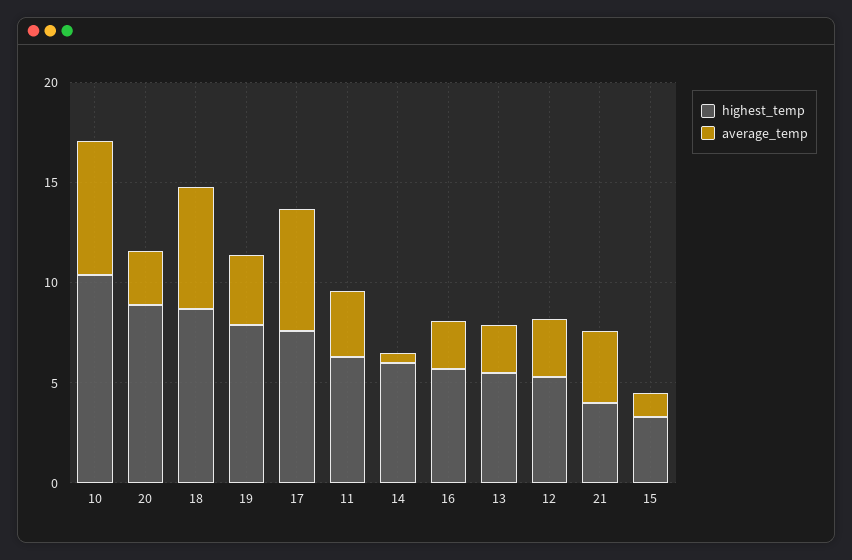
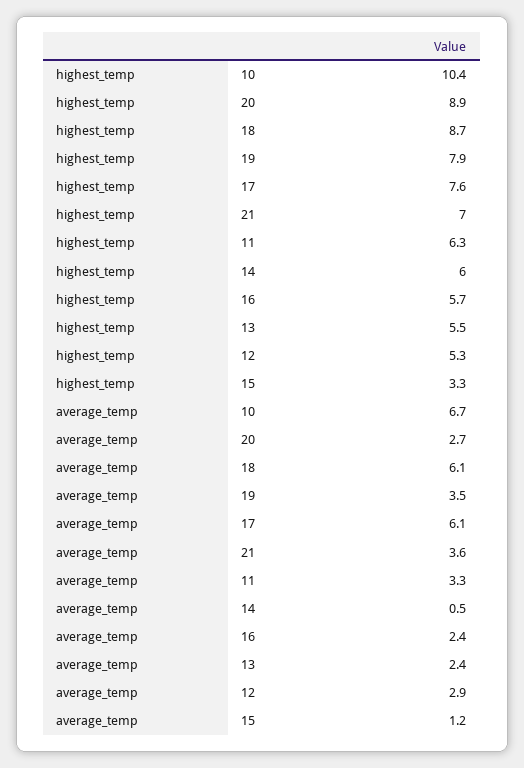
highest_temp, 21: 4 -> 7

